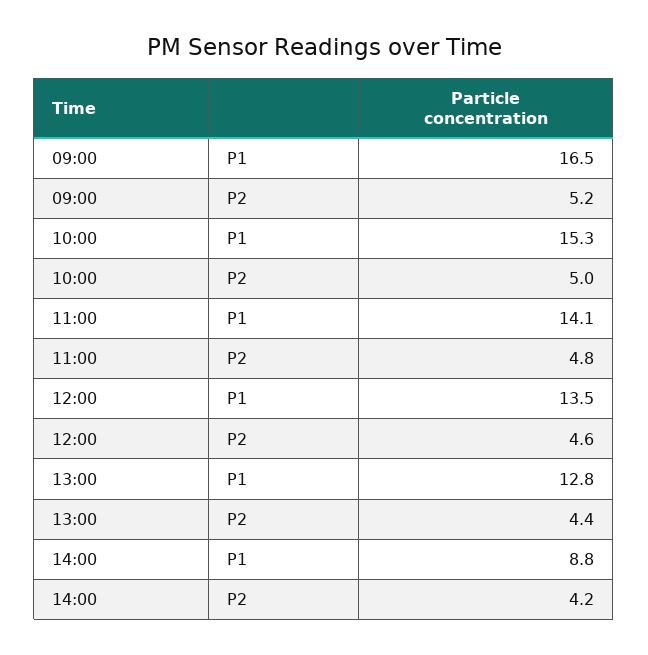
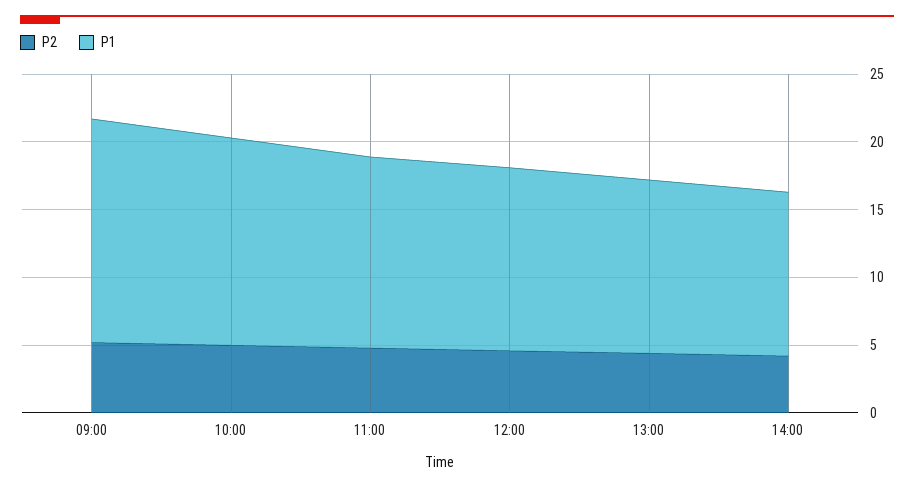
P1, 14:00: 8.8 -> 12

